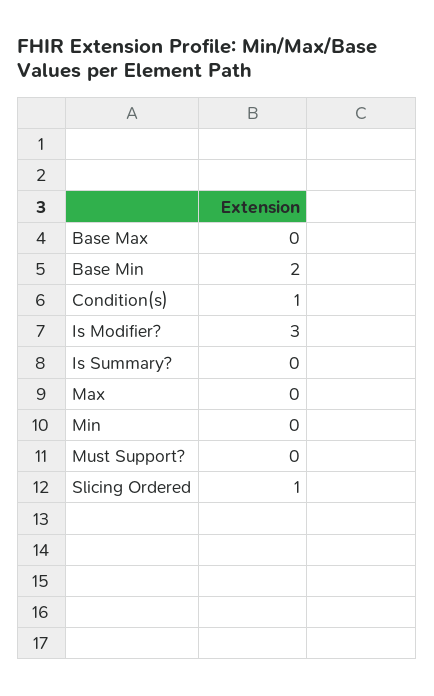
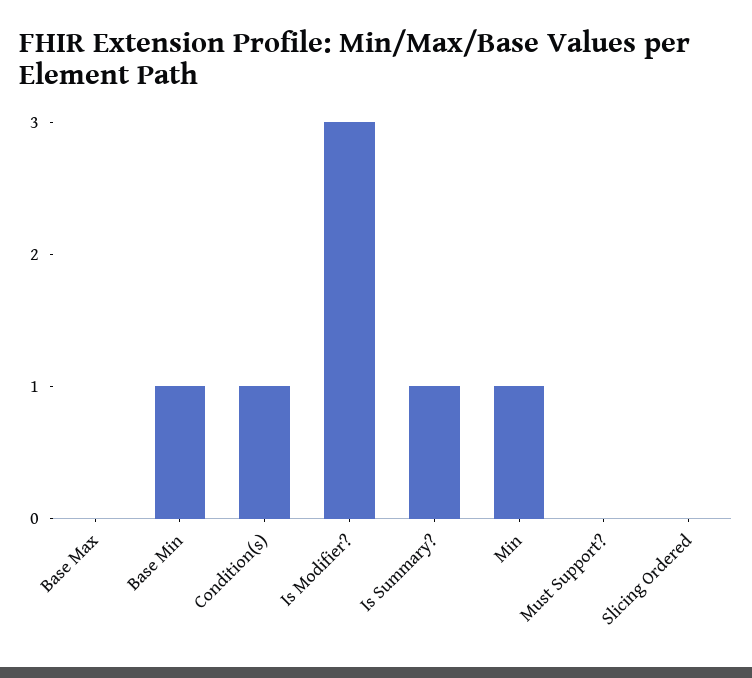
Base Min: 2 -> 1
Is Summary?: 0 -> 1
Max: 0 -> none
Min: 0 -> 1
Slicing Ordered: 1 -> 0

